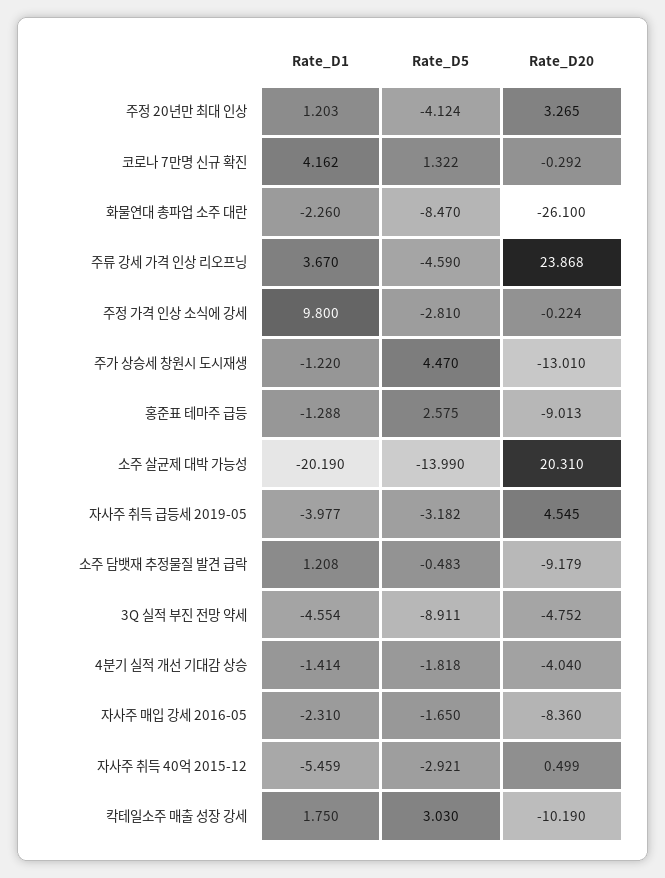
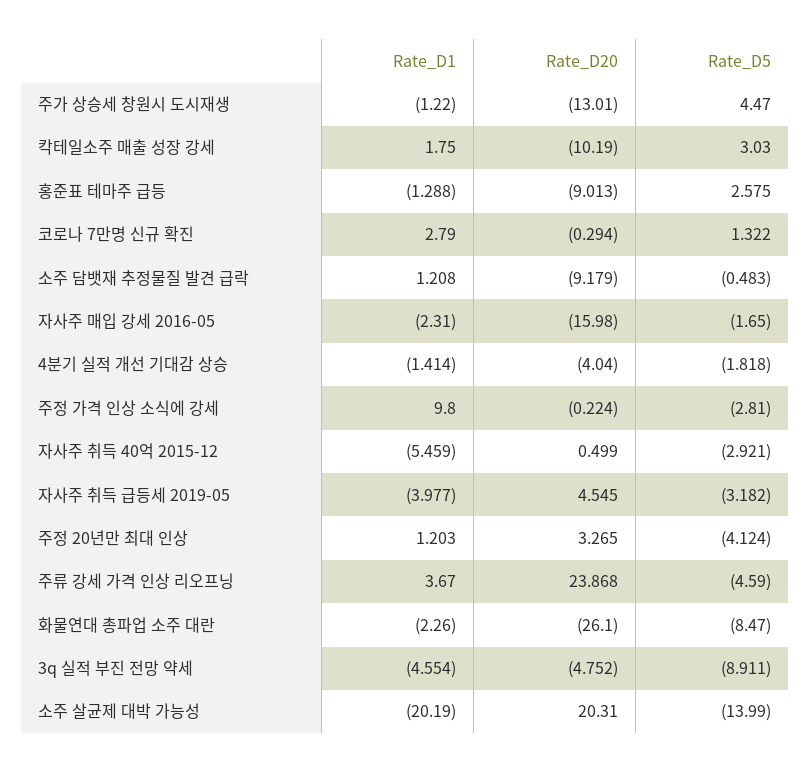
Rate_D1, 코로나 7만명 신규 확진: 4.162 -> 2.79
Rate_D20, 코로나 7만명 신규 확진: -0.292 -> -0.294
Rate_D20, 자사주 매입 강세 2016-05: -8.36 -> -15.98

